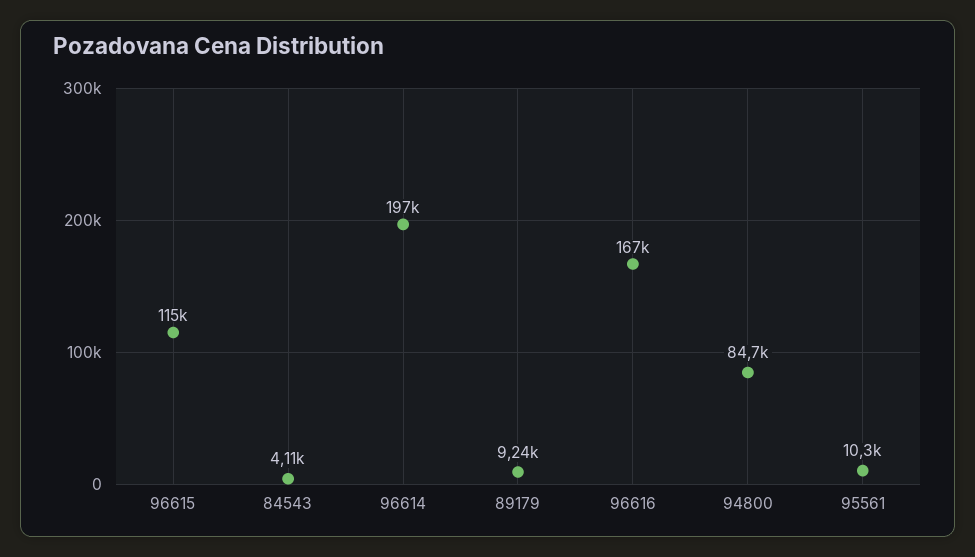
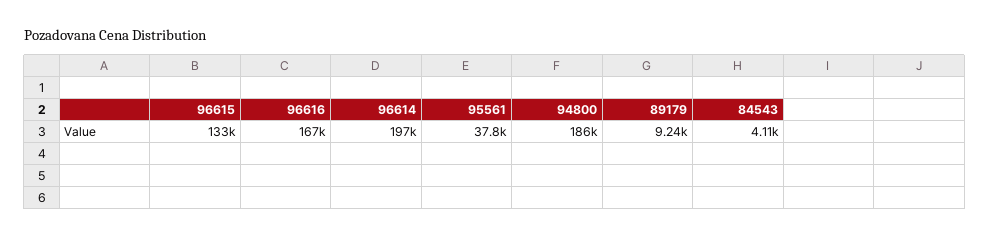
96615: 115000 -> 133000
94800: 84700 -> 186000
95561: 10300 -> 37800

